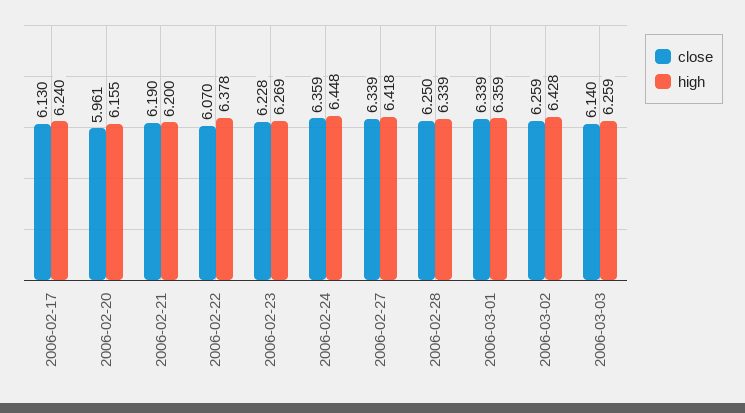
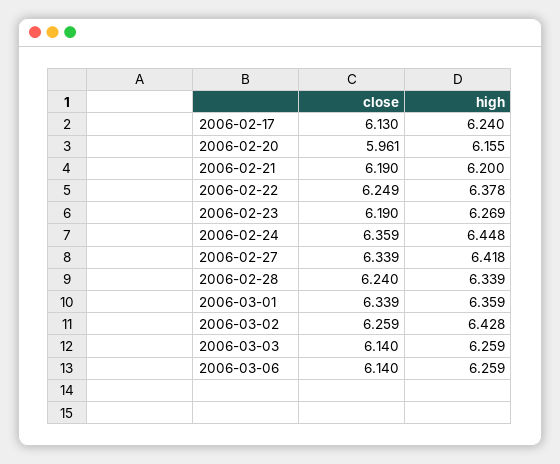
close, 2006-02-22: 6.07 -> 6.249
close, 2006-02-23: 6.228 -> 6.19
close, 2006-02-28: 6.25 -> 6.24
close, 2006-03-06: none -> 6.14
high, 2006-03-06: none -> 6.259

